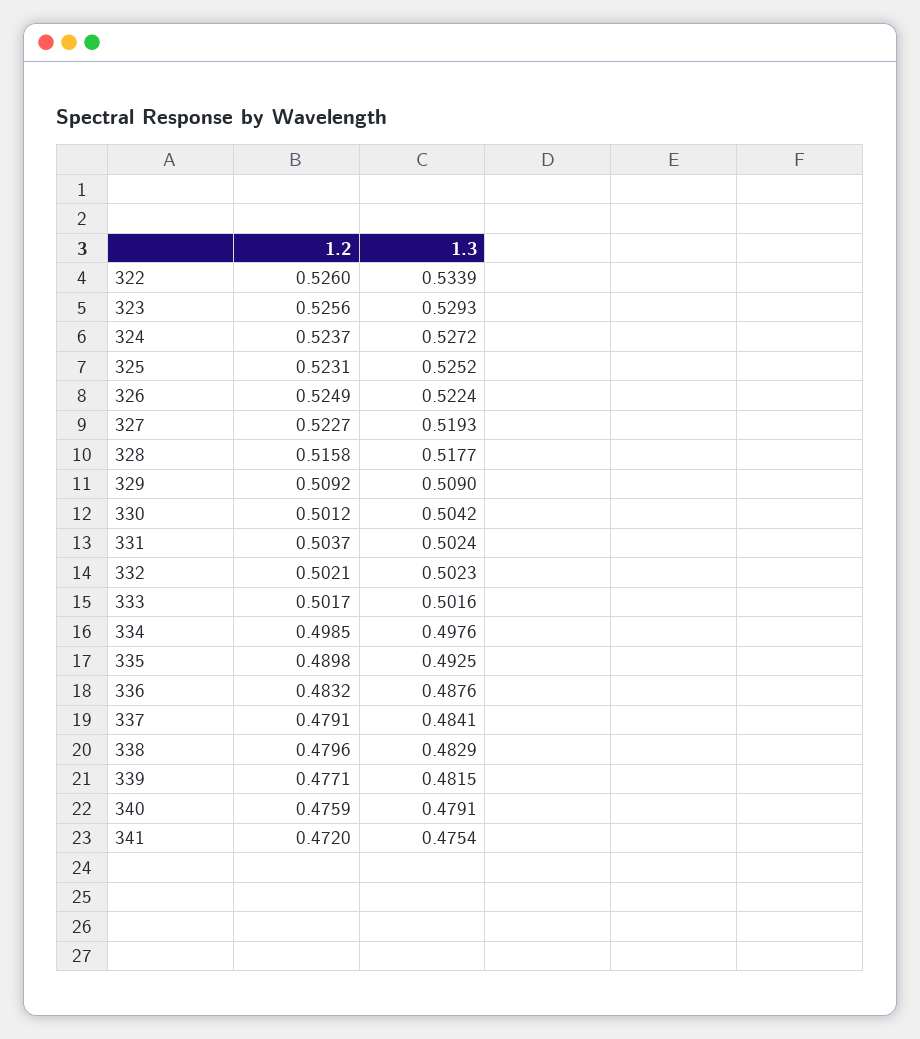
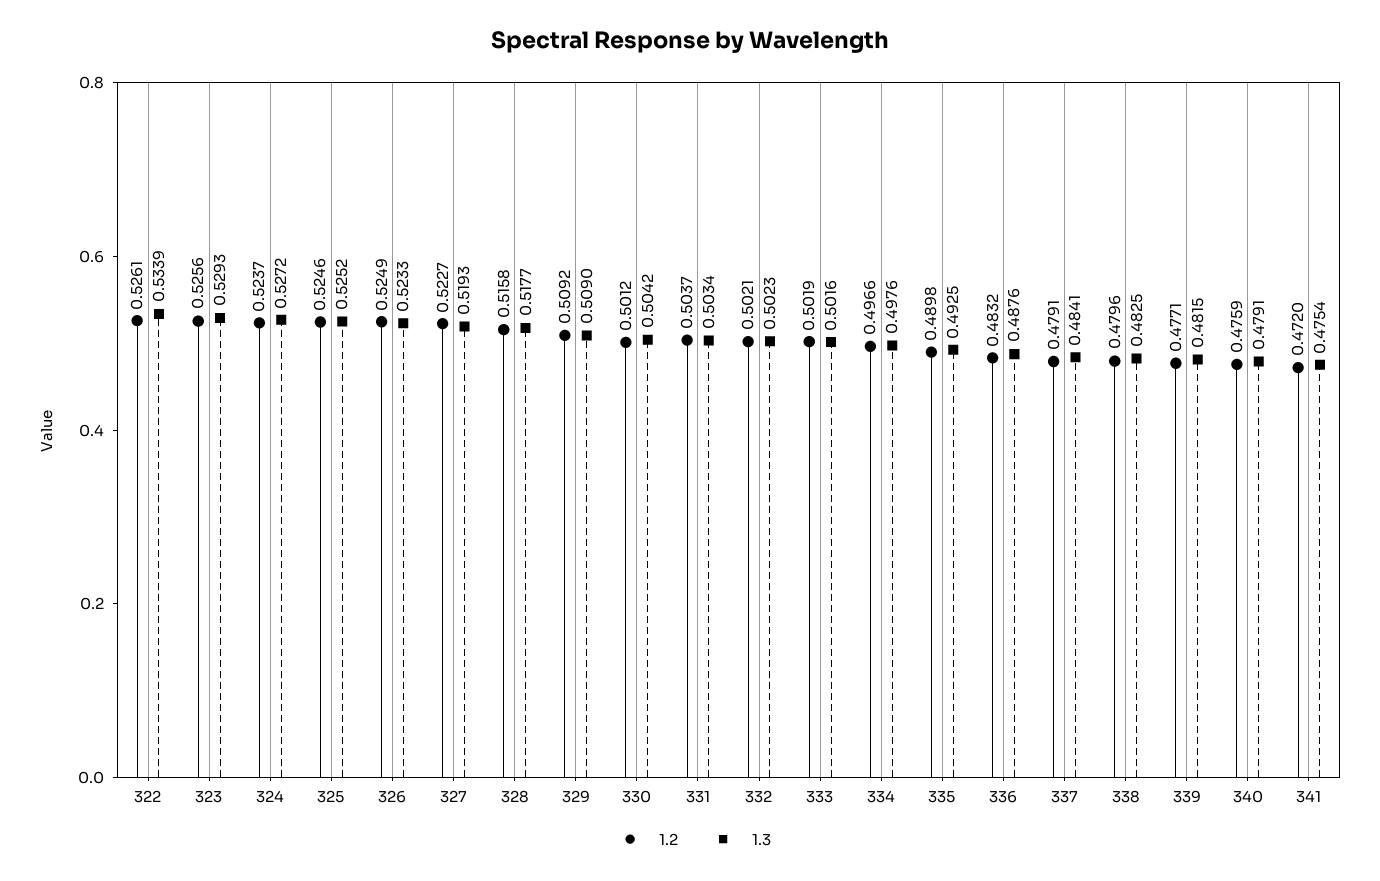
1.2, 322: 0.526 -> 0.5261
1.2, 325: 0.5231 -> 0.5246
1.3, 326: 0.5224 -> 0.5233
1.3, 331: 0.5024 -> 0.5034
1.2, 333: 0.5017 -> 0.5019
1.2, 334: 0.4985 -> 0.4966
1.3, 338: 0.4829 -> 0.4825

